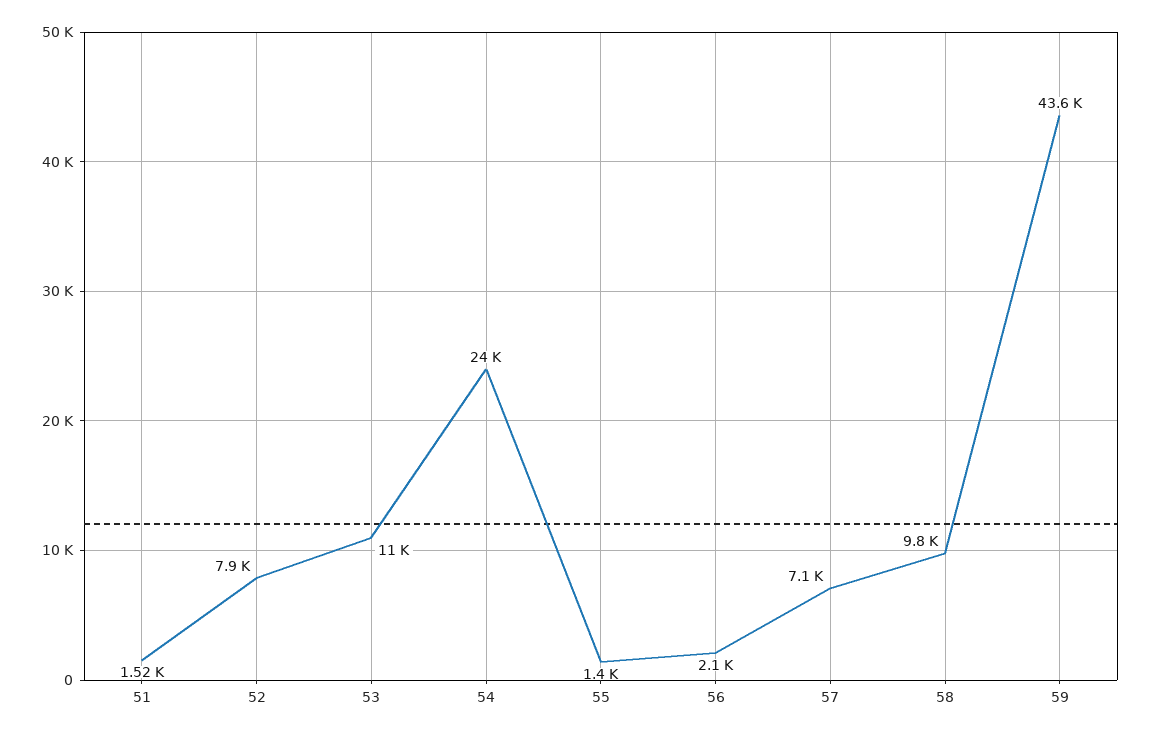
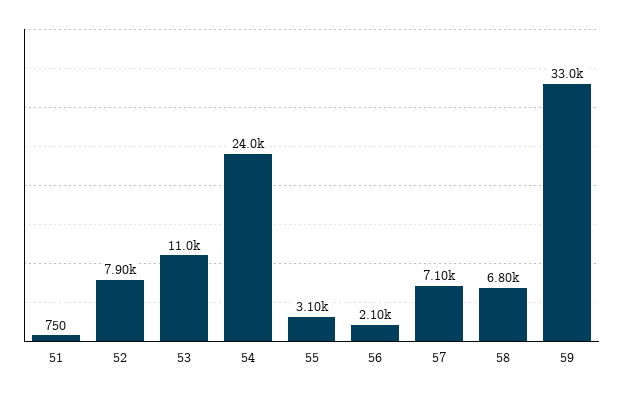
51: 1520 -> 750
55: 1400 -> 3100
58: 9800 -> 6800
59: 43600 -> 33000

